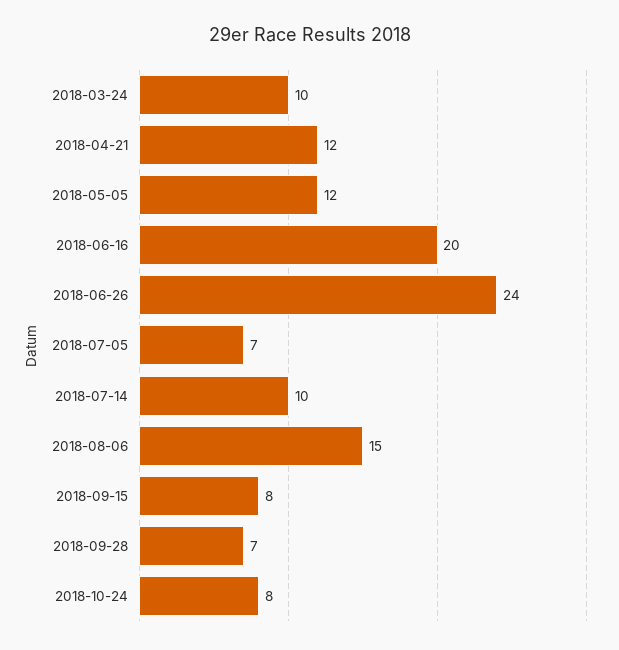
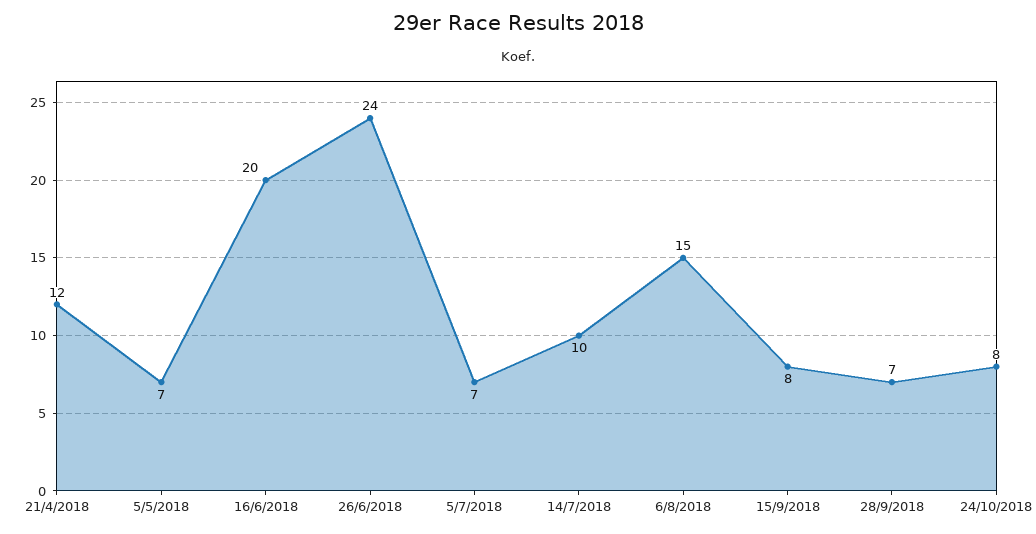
2018-03-24: 10 -> none
2018-05-05: 12 -> 7

